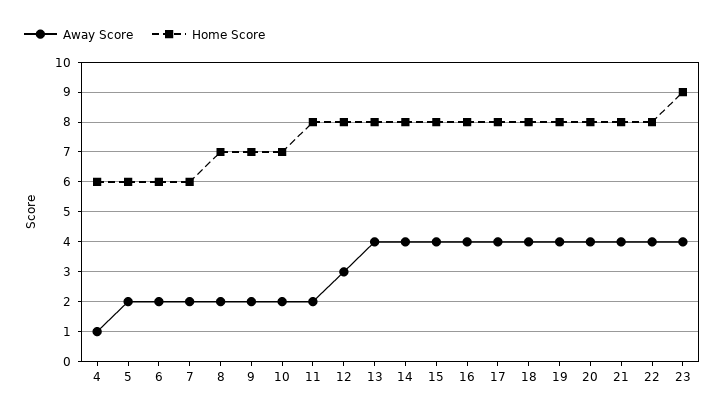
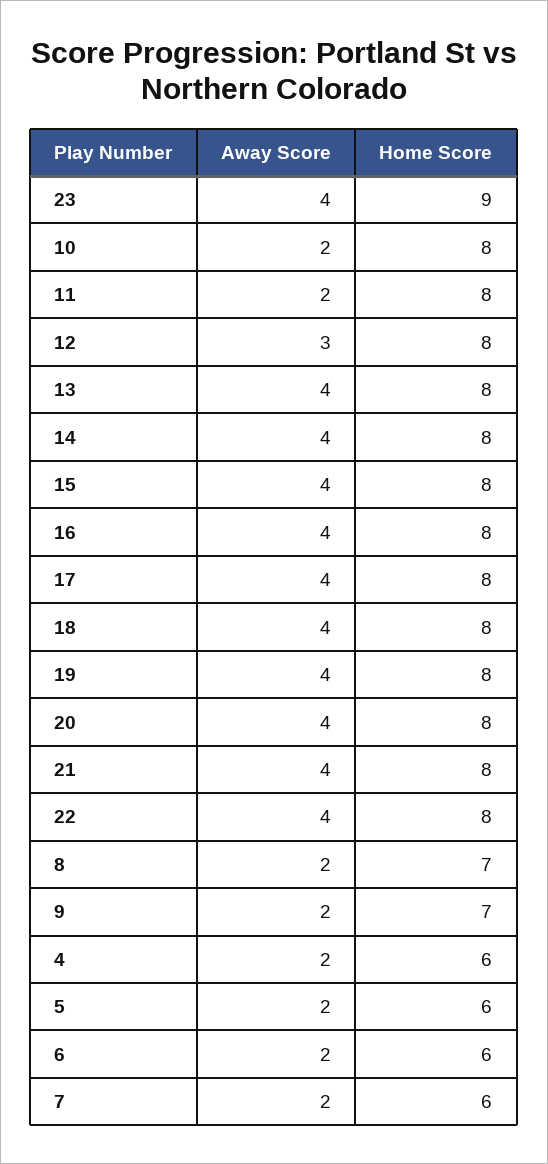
Away Score, 4: 1 -> 2
Home Score, 10: 7 -> 8

